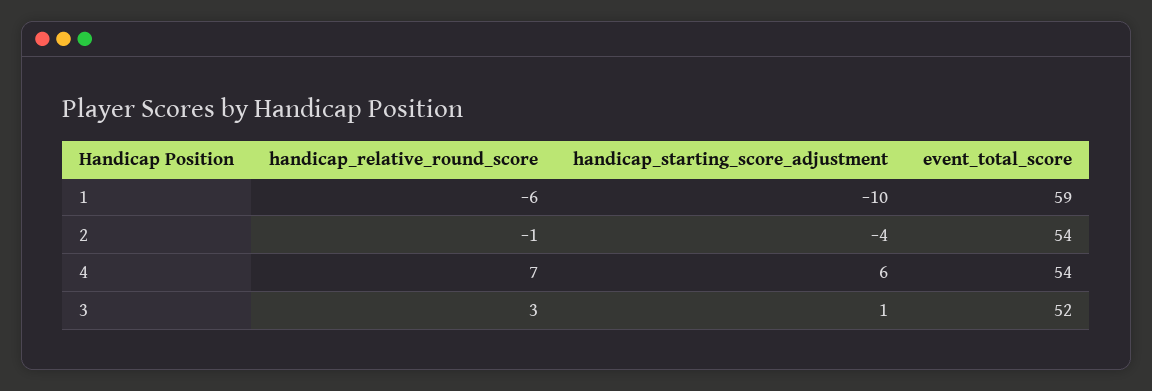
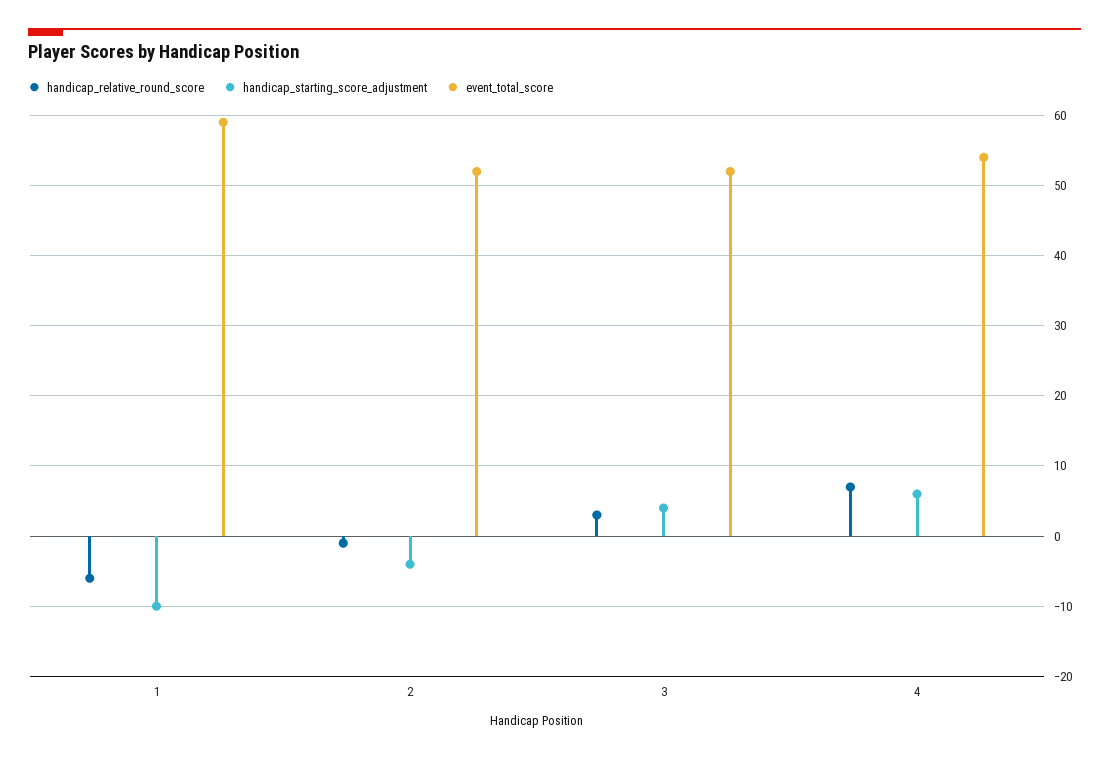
event_total_score, 2: 54 -> 52
handicap_starting_score_adjustment, 3: 1 -> 4

